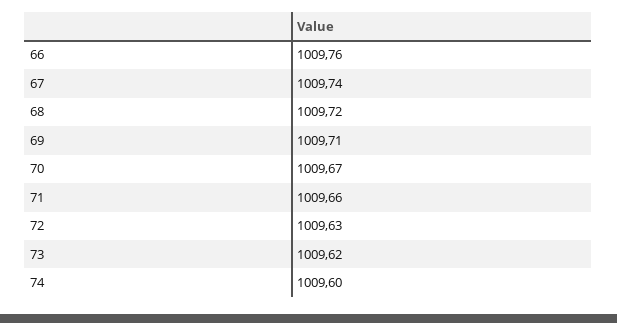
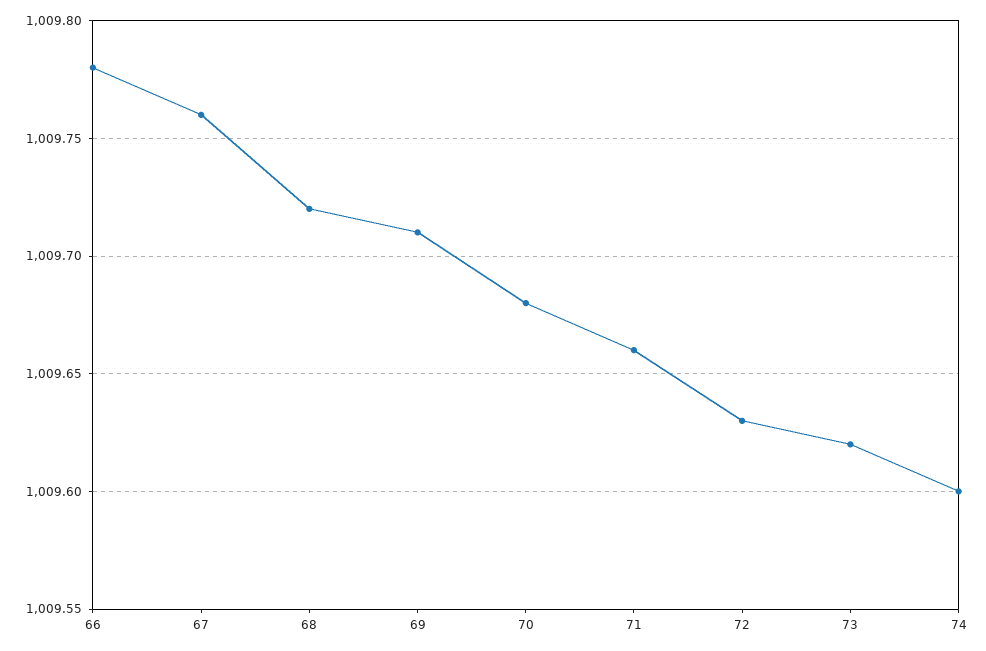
66: 1009.76 -> 1009.78
67: 1009.74 -> 1009.76
70: 1009.67 -> 1009.68

